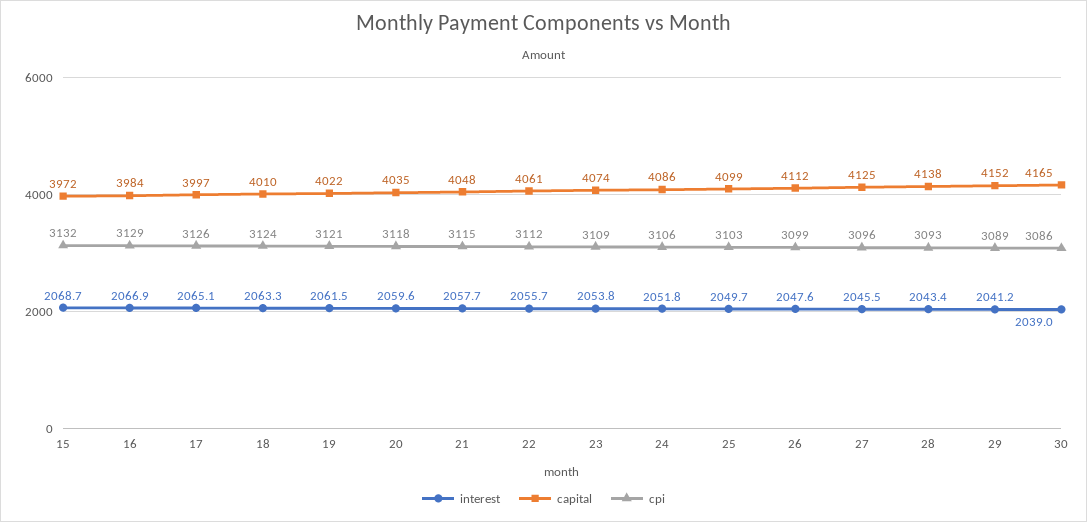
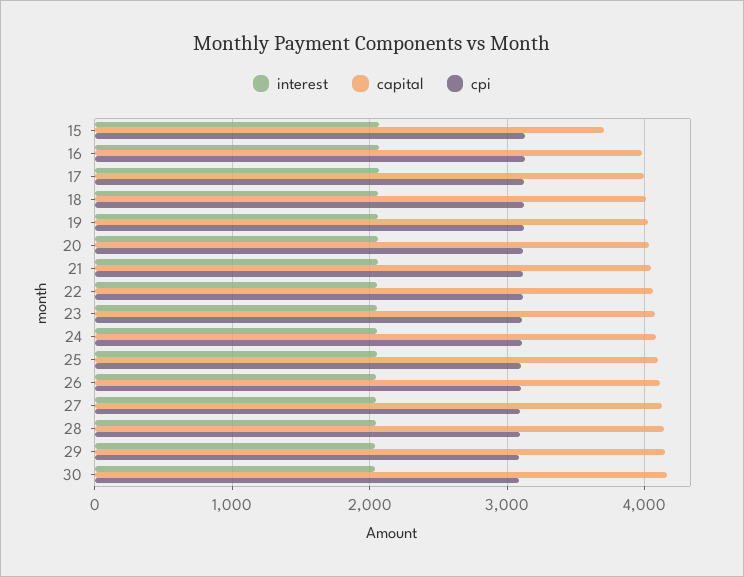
capital, 15: 3972 -> 3700

